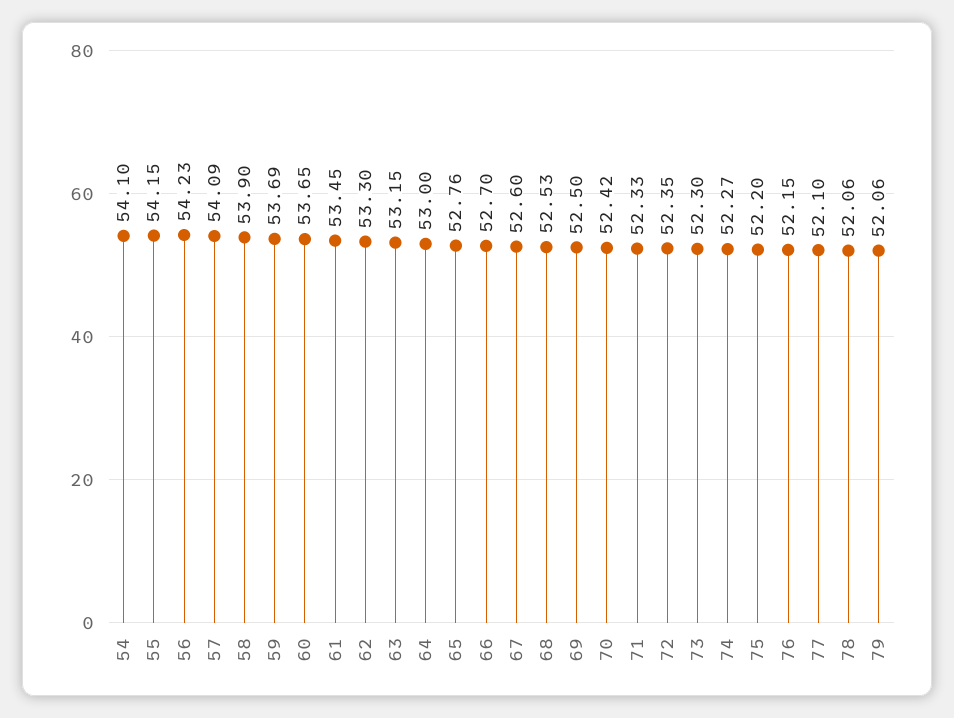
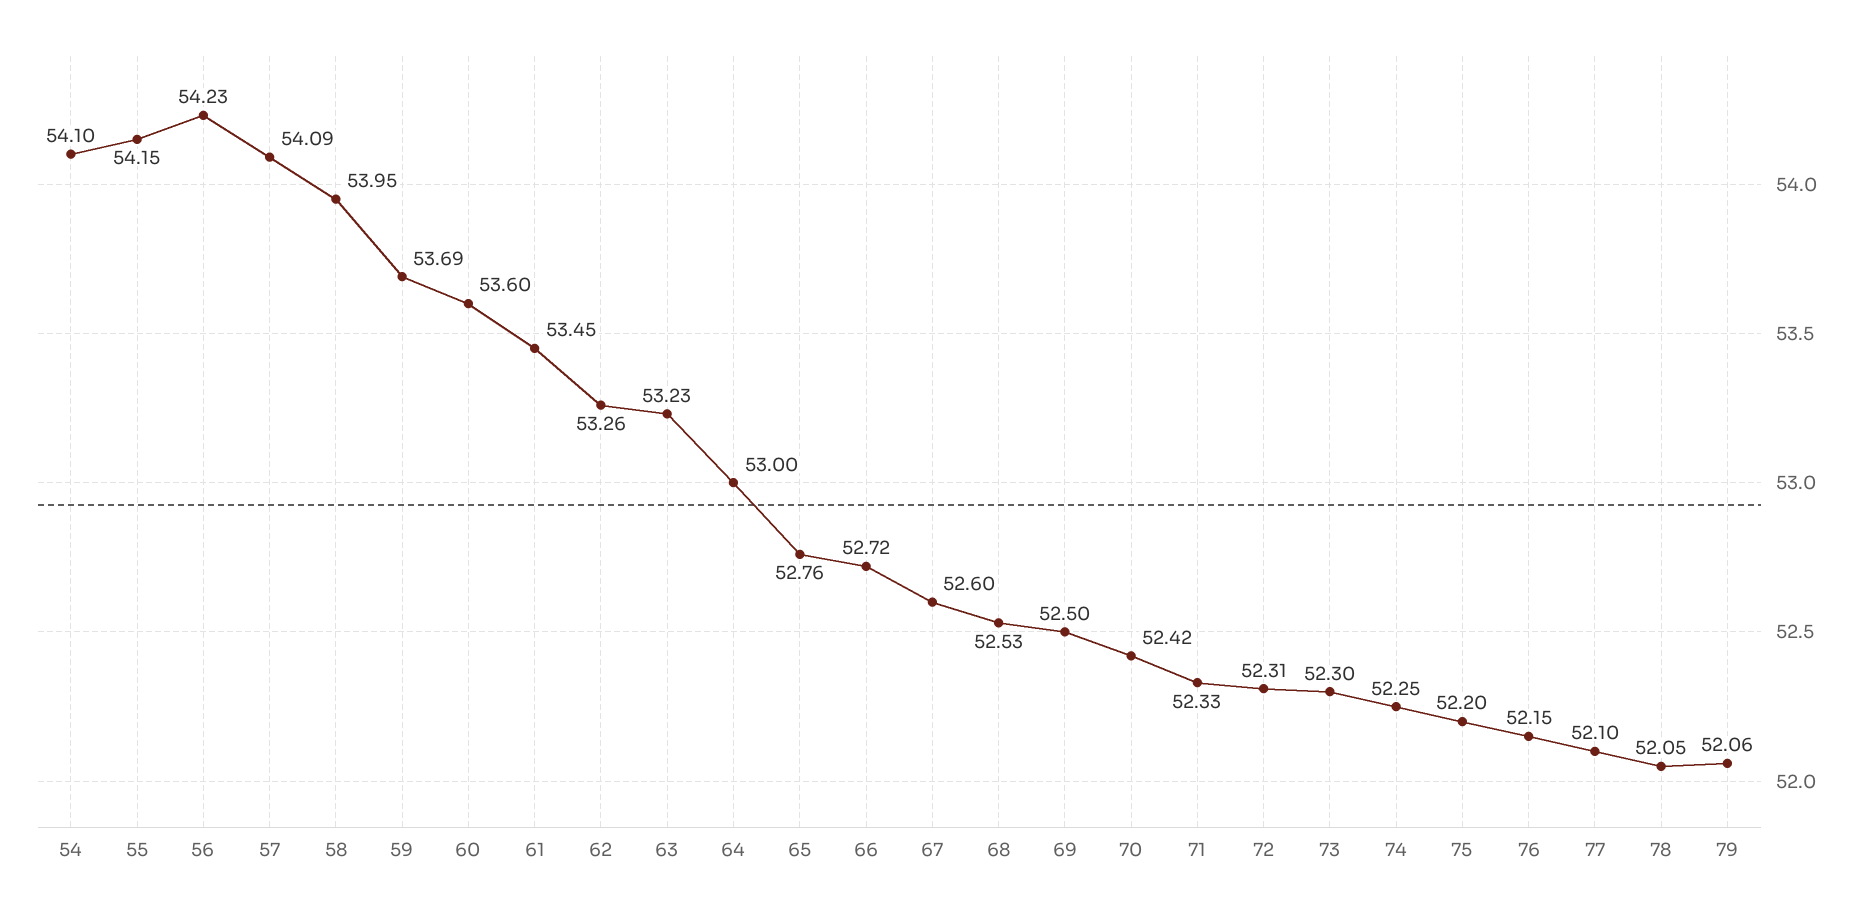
58: 53.9 -> 53.95
60: 53.65 -> 53.6
62: 53.3 -> 53.26
63: 53.15 -> 53.23
66: 52.7 -> 52.72
72: 52.35 -> 52.31
74: 52.27 -> 52.25
78: 52.06 -> 52.05

